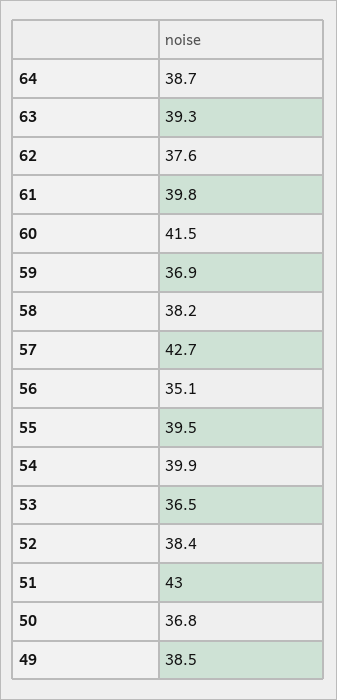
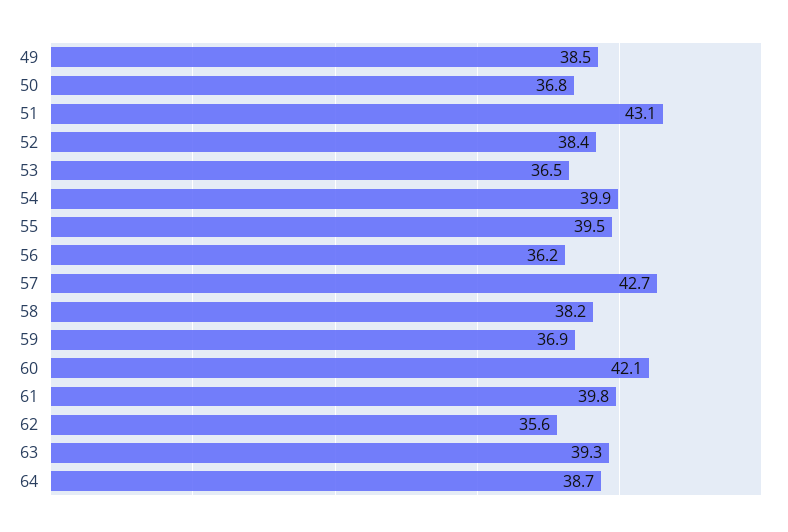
62: 37.6 -> 35.6
60: 41.5 -> 42.1
56: 35.1 -> 36.2
51: 43 -> 43.1

